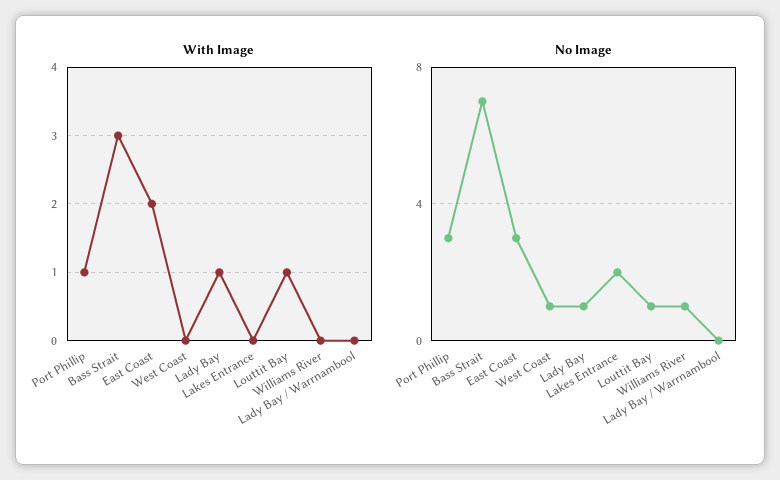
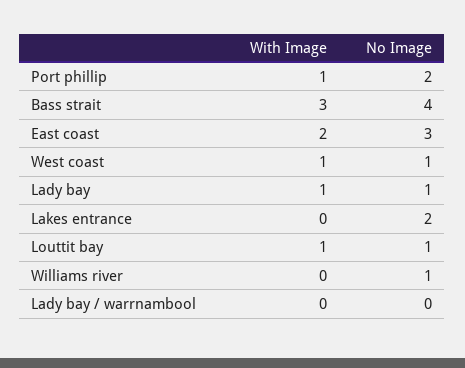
With Image, West Coast: 0 -> 1
No Image, Port Phillip: 3 -> 2
No Image, Bass Strait: 7 -> 4

